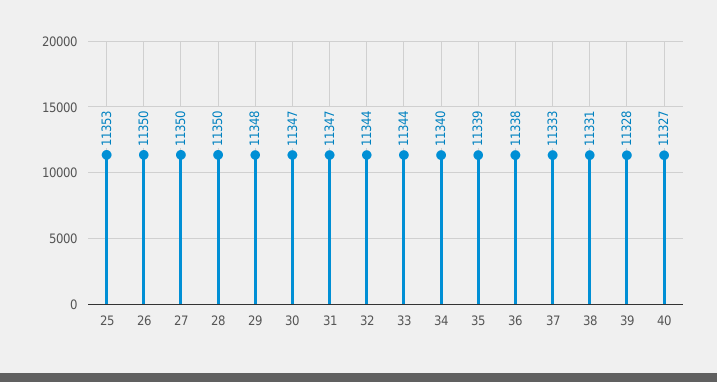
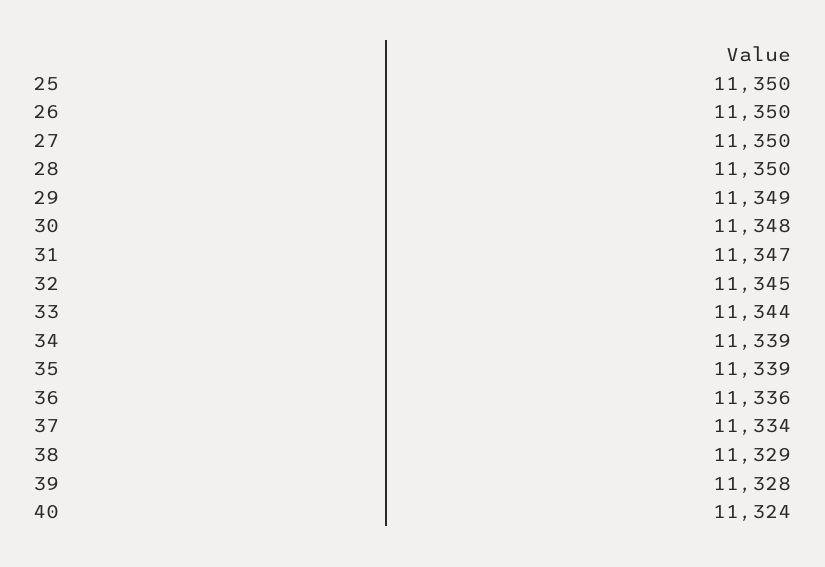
25: 11353 -> 11350
29: 11348 -> 11349
30: 11347 -> 11348
32: 11344 -> 11345
34: 11340 -> 11339
36: 11338 -> 11336
37: 11333 -> 11334
38: 11331 -> 11329
40: 11327 -> 11324

